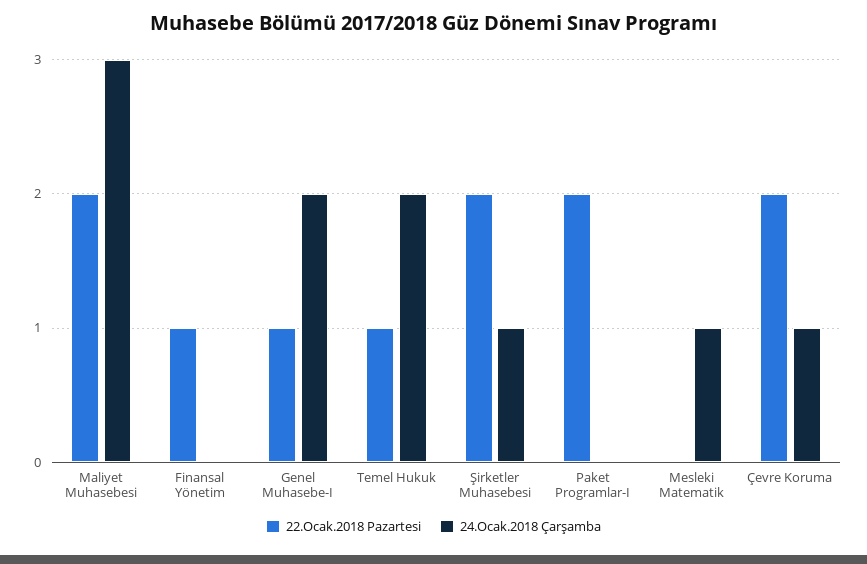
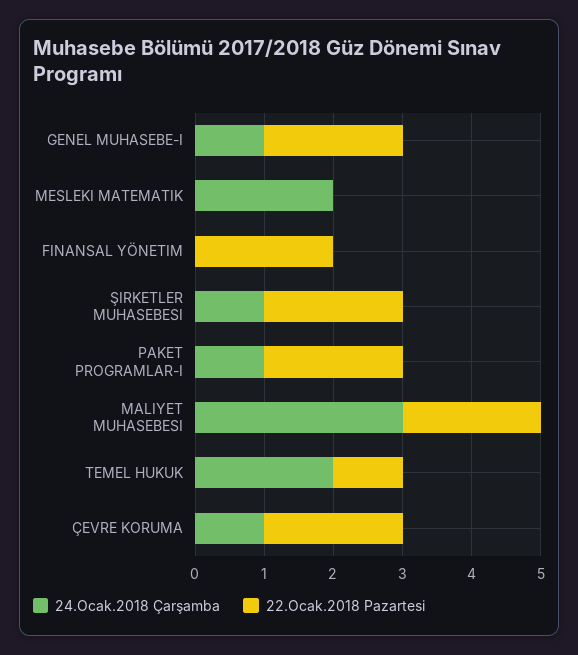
22.Ocak.2018 Pazartesi, Finansal Yönetim: 1 -> 2
22.Ocak.2018 Pazartesi, Genel Muhasebe-I: 1 -> 2
24.Ocak.2018 Çarşamba, Genel Muhasebe-I: 2 -> 1
24.Ocak.2018 Çarşamba, Paket Programlar-I: 0 -> 1
24.Ocak.2018 Çarşamba, Mesleki Matematik: 1 -> 2

